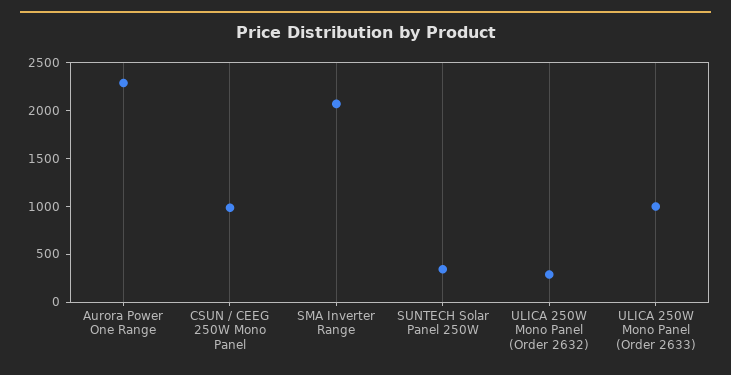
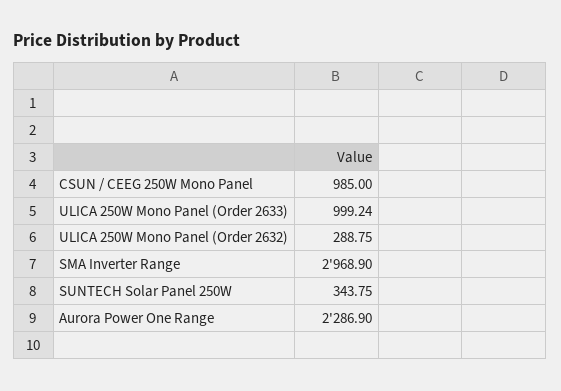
SMA Inverter Range: 2100 -> 2968.9

